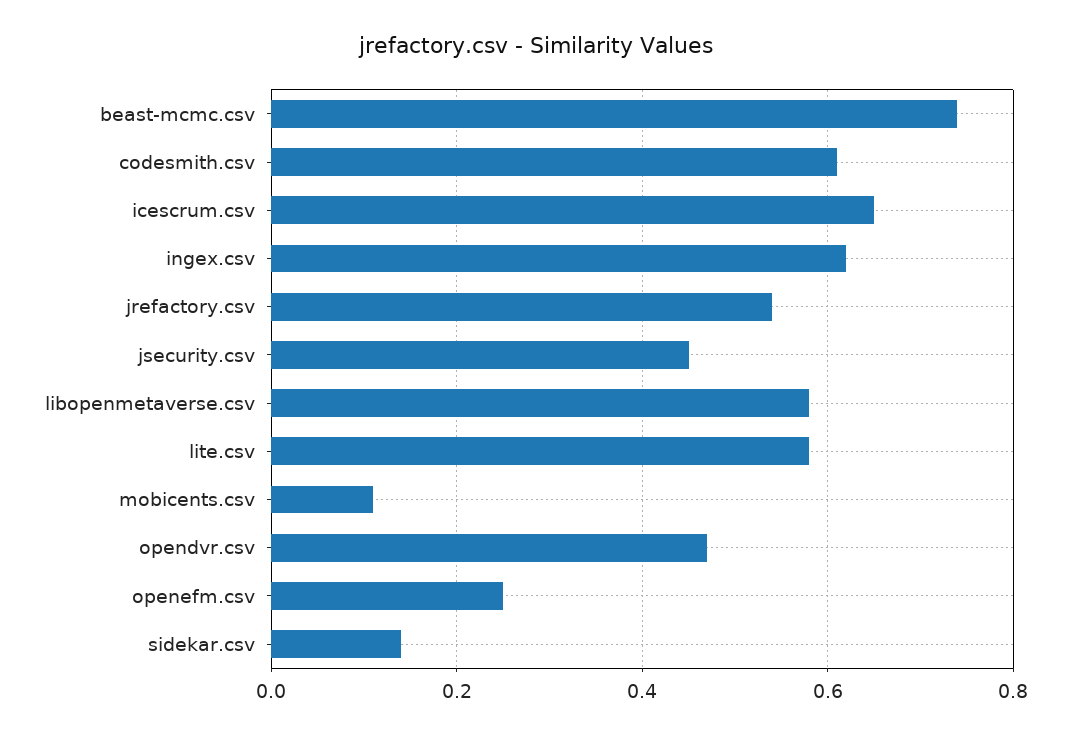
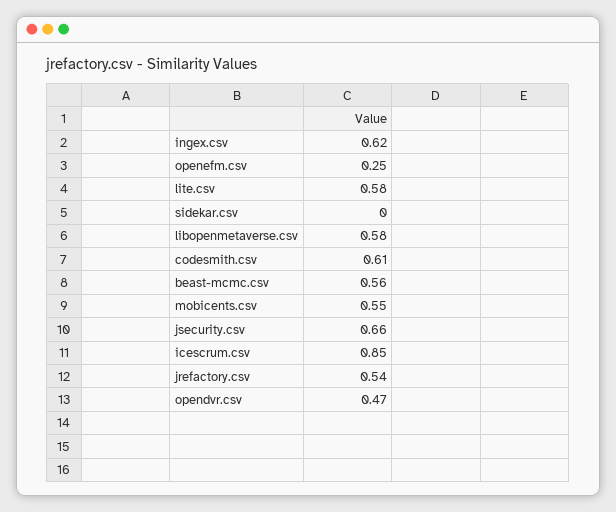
beast-mcmc.csv: 0.75 -> 0.56
icescrum.csv: 0.65 -> 0.85
jsecurity.csv: 0.45 -> 0.66
mobicents.csv: 0.1 -> 0.55
sidekar.csv: 0.15 -> 0

